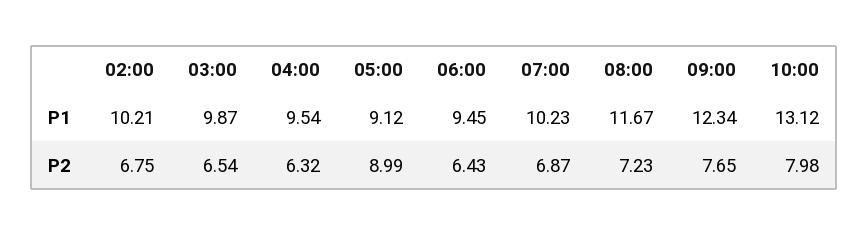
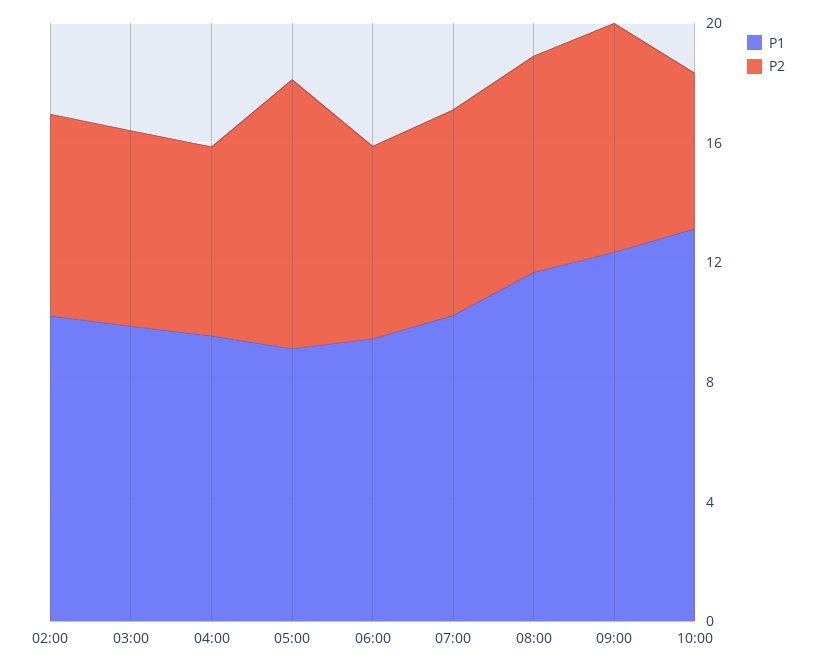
P2, 10:00: 7.98 -> 5

